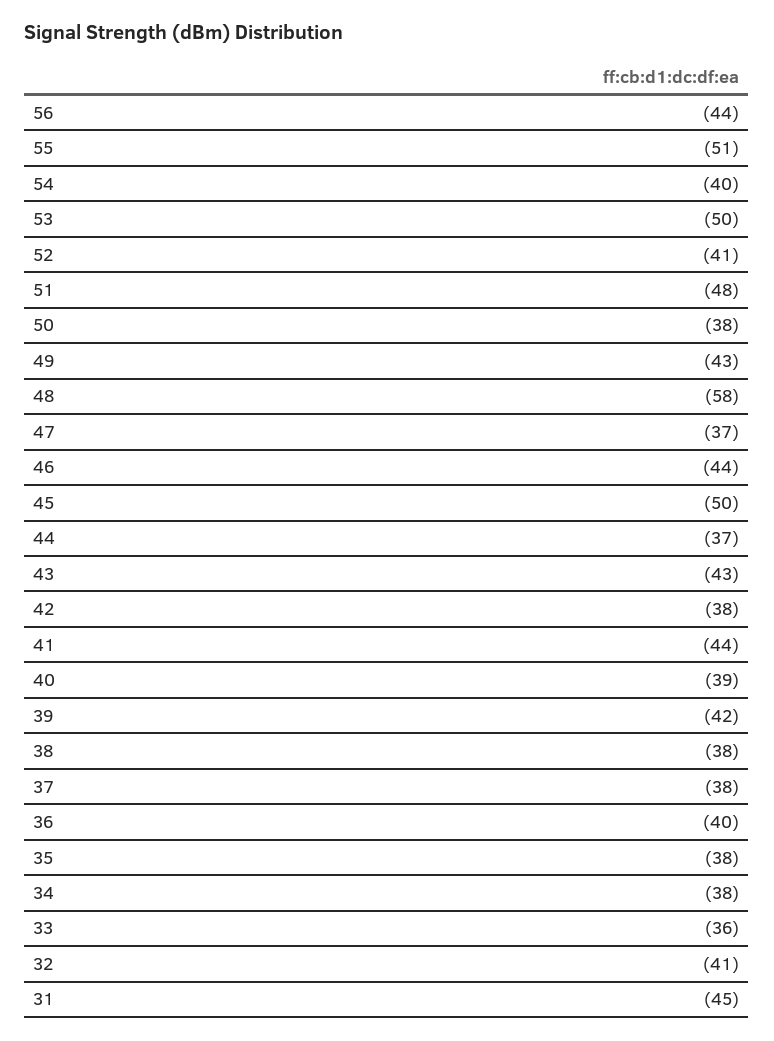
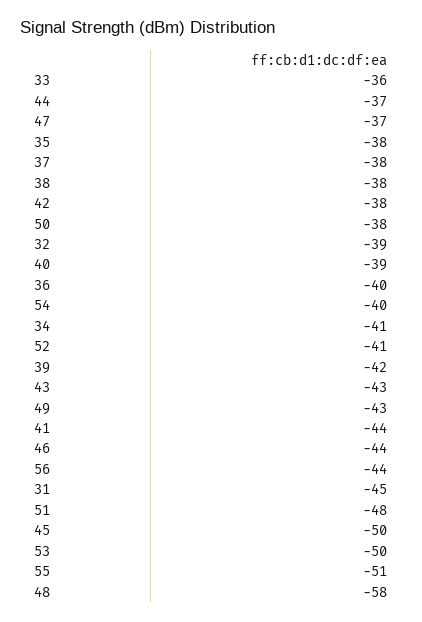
34: -38 -> -41
32: -41 -> -39

